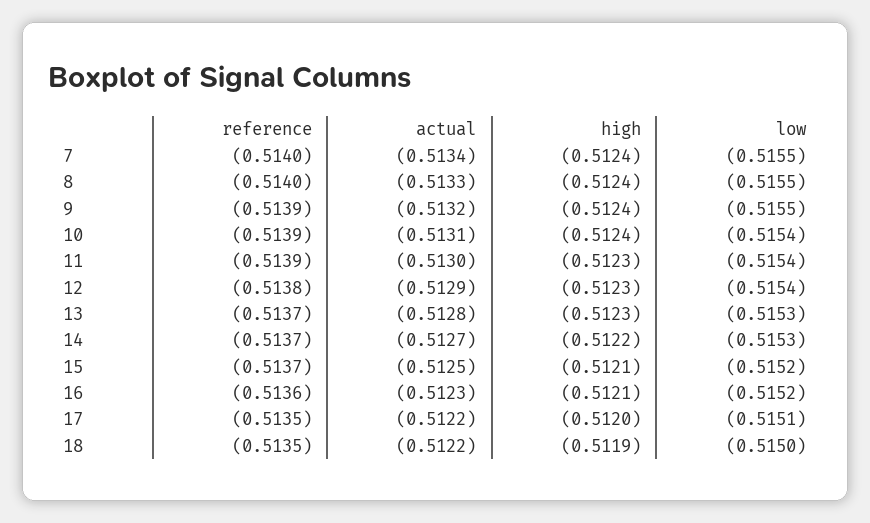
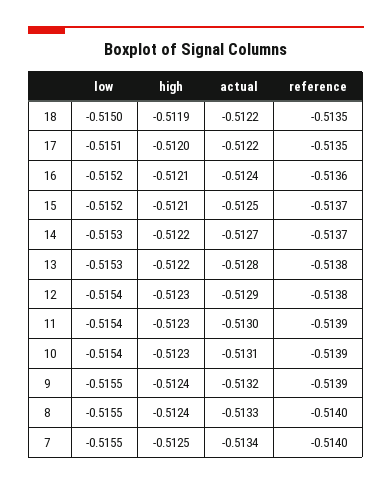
high, 7: -0.5124 -> -0.5125
high, 10: -0.5124 -> -0.5123
reference, 13: -0.5137 -> -0.5138
high, 13: -0.5123 -> -0.5122
actual, 16: -0.5123 -> -0.5124

